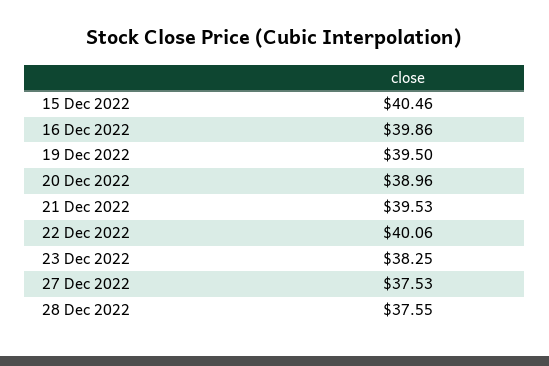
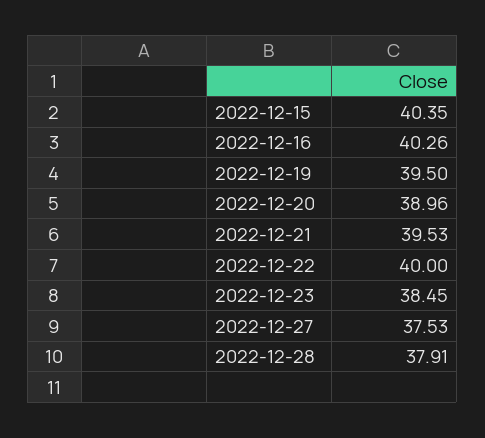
15 Dec 2022: 40.46 -> 40.35
16 Dec 2022: 39.86 -> 40.26
22 Dec 2022: 40.06 -> 40
23 Dec 2022: 38.25 -> 38.45
28 Dec 2022: 37.55 -> 37.91

